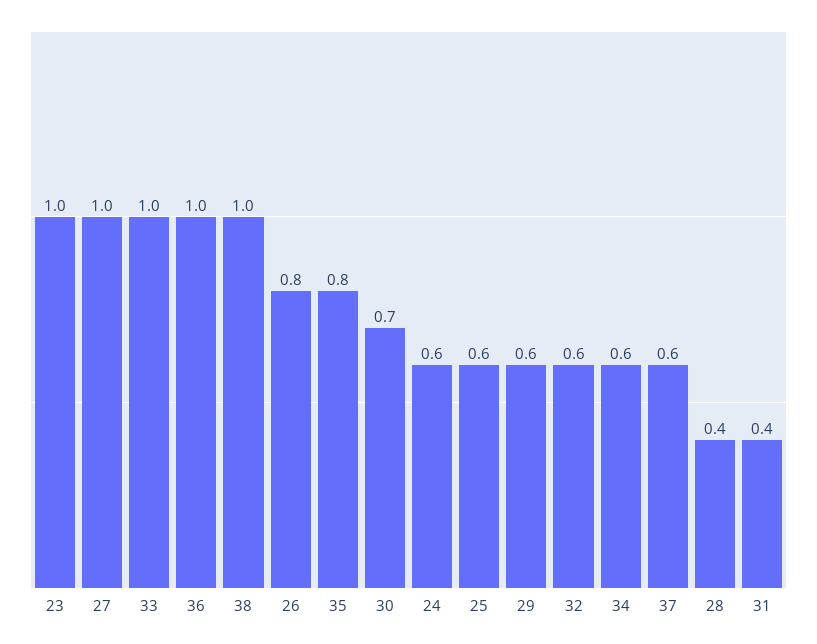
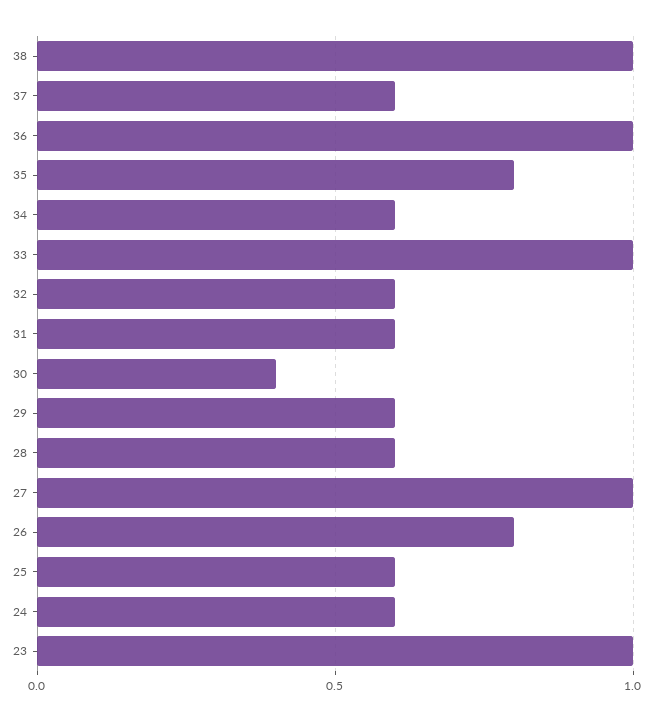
30: 0.7 -> 0.4
28: 0.4 -> 0.6
31: 0.4 -> 0.6

